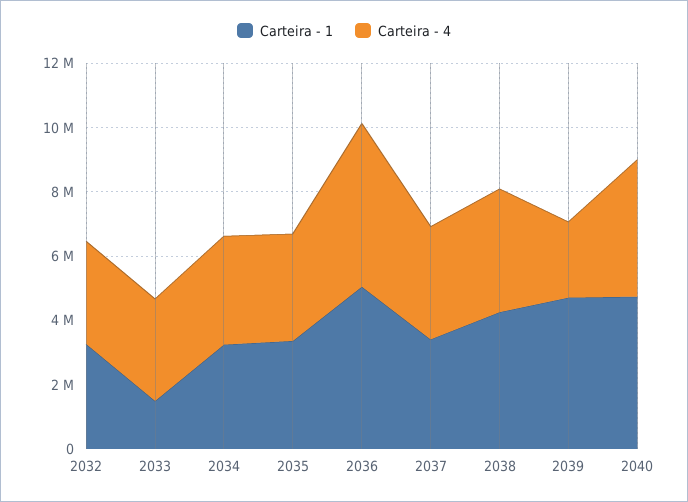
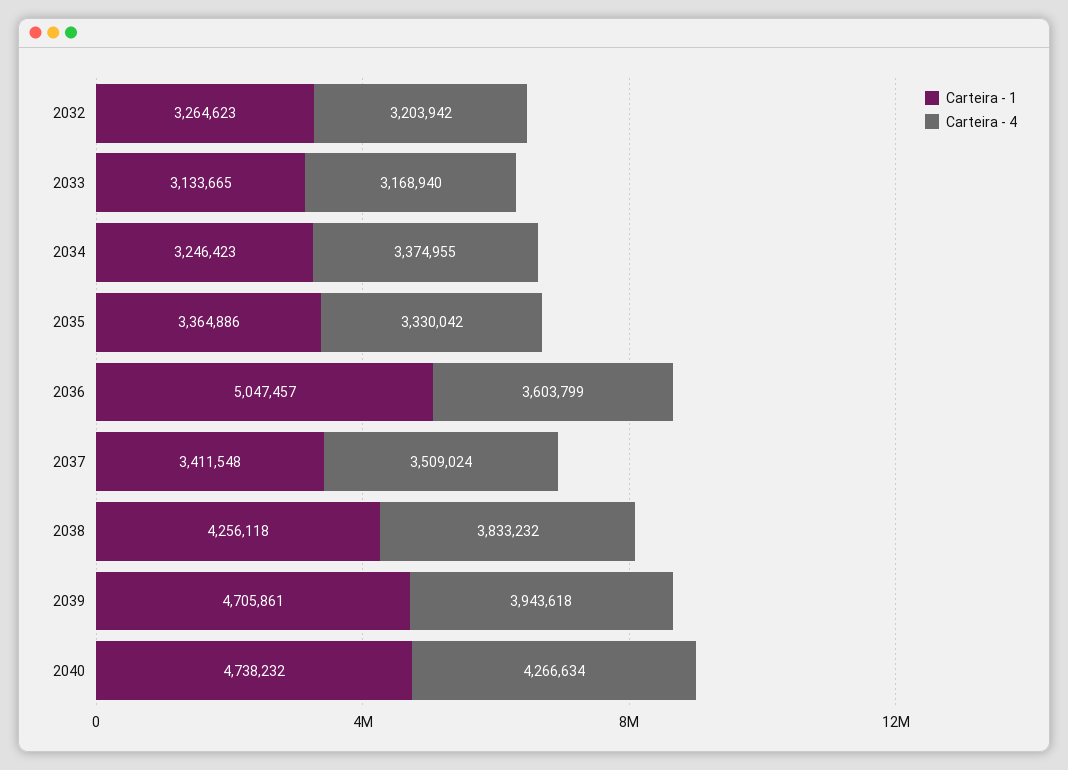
Carteira - 1, 2033: 1500000 -> 3133665
Carteira - 4, 2036: 5000000 -> 3603799
Carteira - 4, 2039: 2500000 -> 3943618

